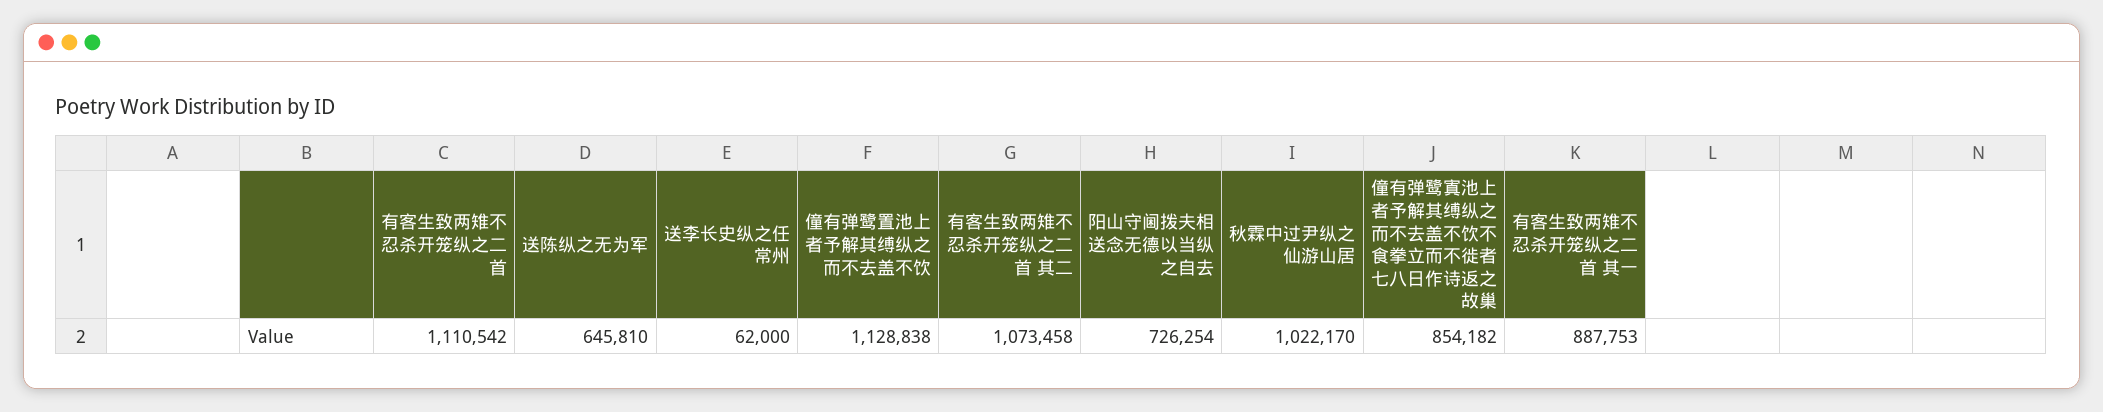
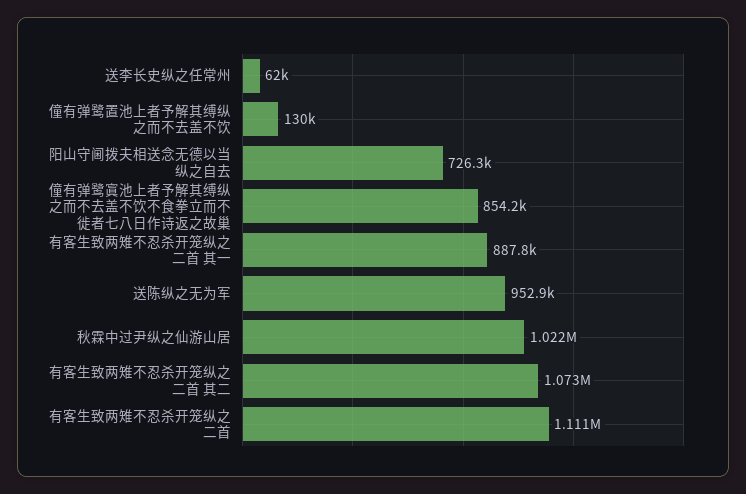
送陈纵之无为军: 645810 -> 952900
僮有弹鹭置池上者予解其缚纵之而不去盖不饮: 1128838 -> 130000

